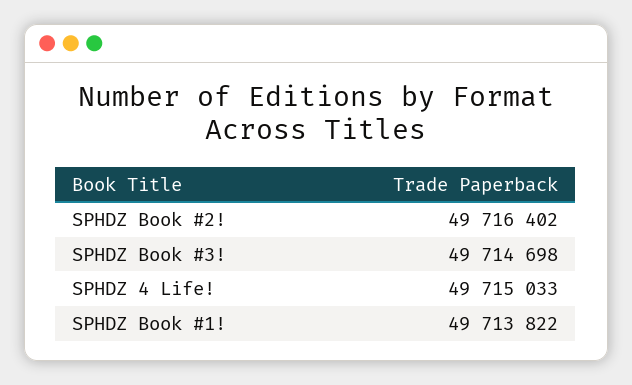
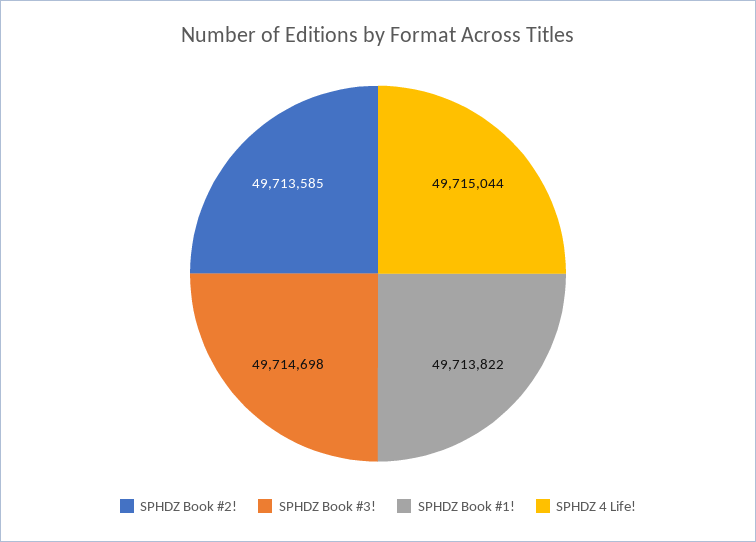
SPHDZ Book #2!: 49716402 -> 49713585
SPHDZ 4 Life!: 49715033 -> 49715044

